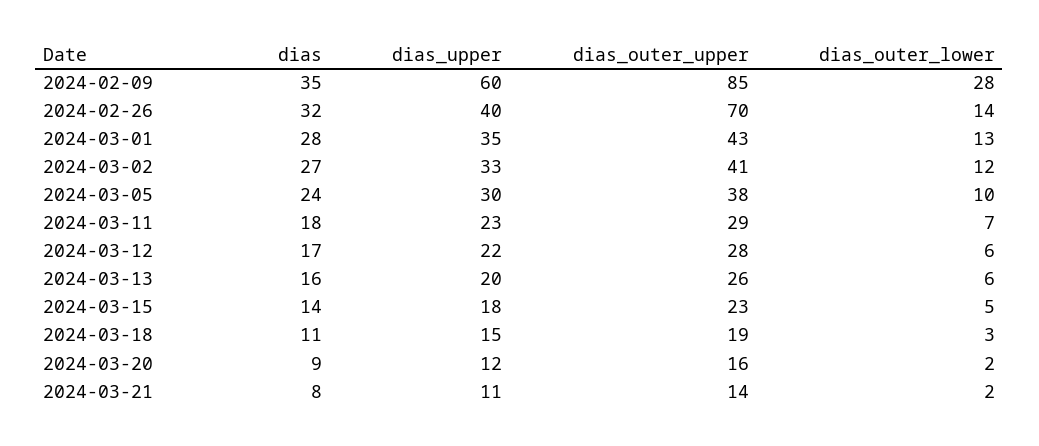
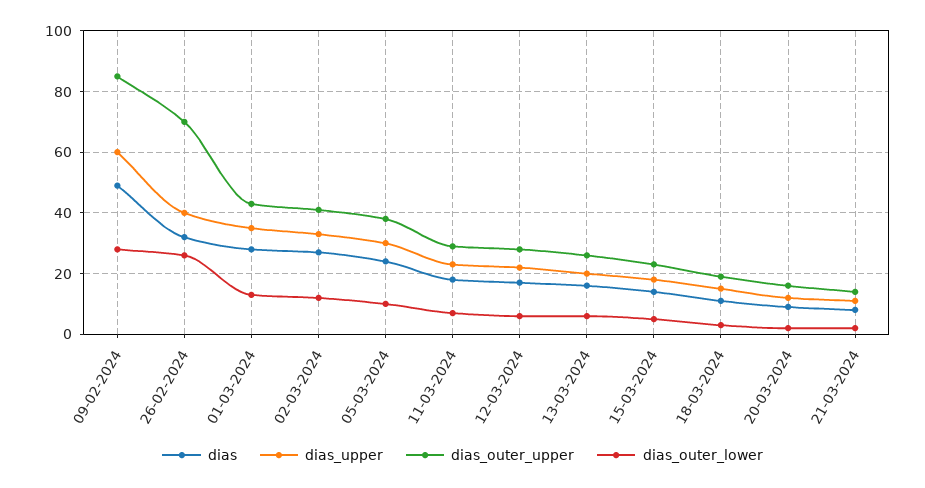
dias, 2024-02-09: 35 -> 50
dias_outer_lower, 2024-02-26: 14 -> 25

